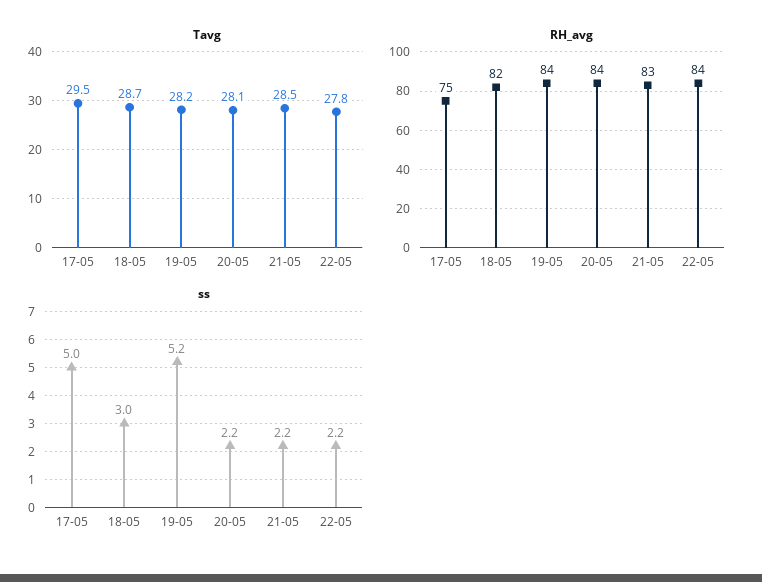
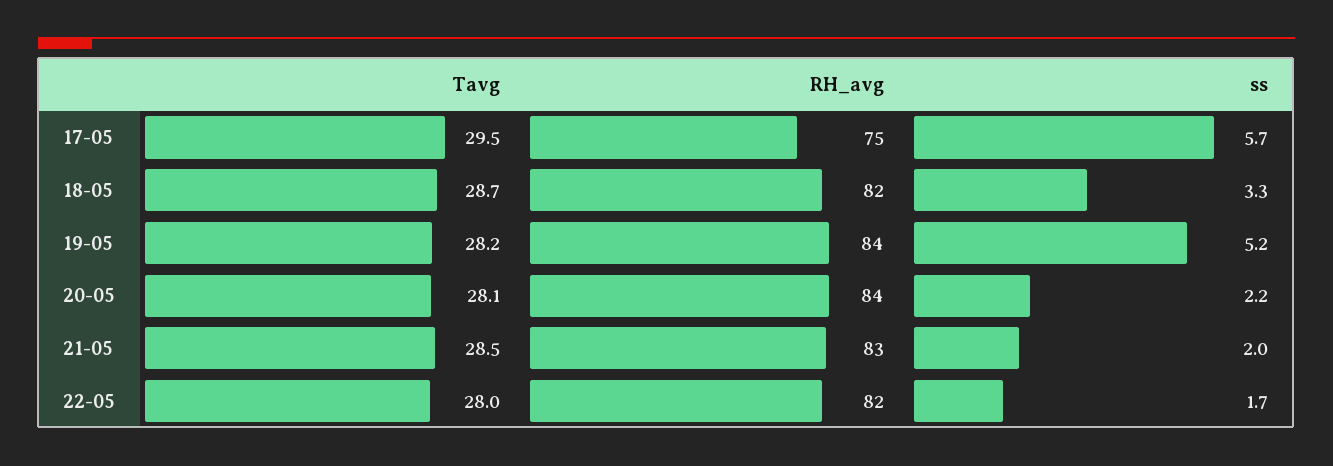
Tavg, 22-05: 27.8 -> 28
RH_avg, 22-05: 84 -> 82
ss, 17-05: 5 -> 5.7
ss, 18-05: 3 -> 3.3
ss, 21-05: 2.2 -> 2
ss, 22-05: 2.2 -> 1.7

